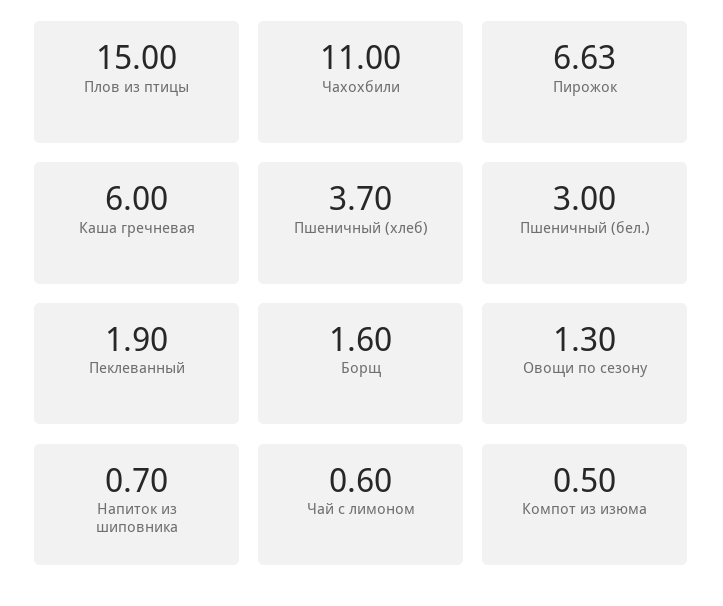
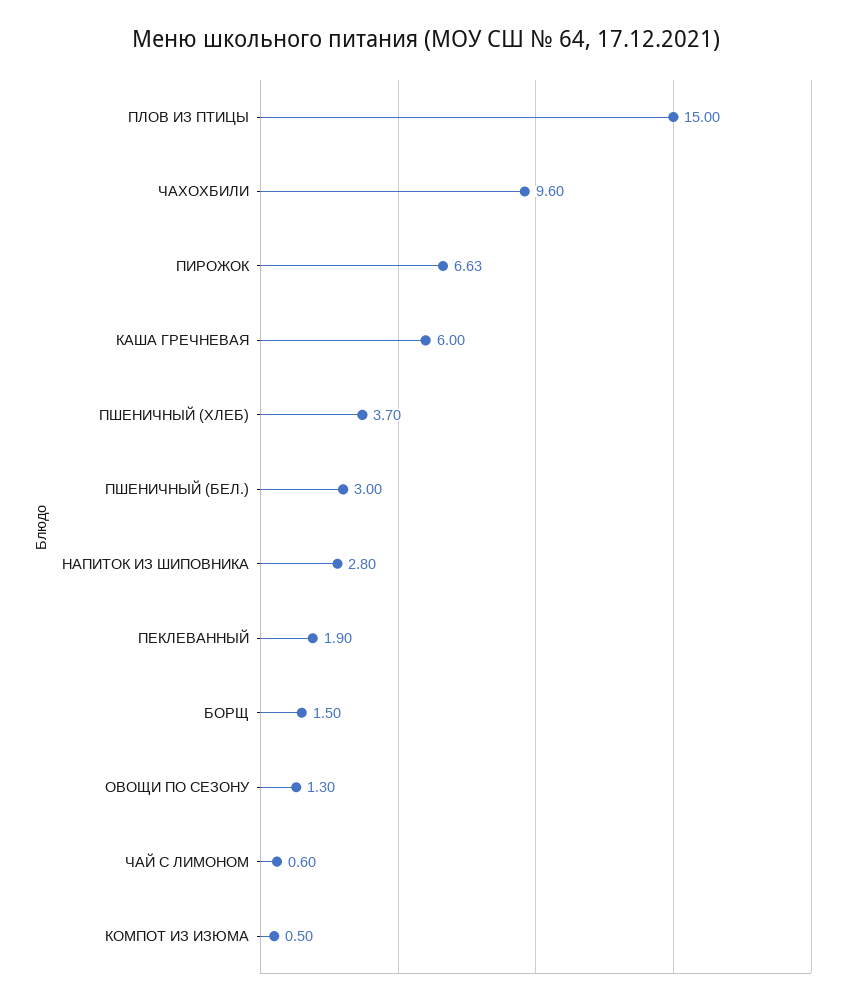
Чахохбили: 11 -> 9.6
Борщ: 1.6 -> 1.5
Напиток из шиповника: 0.7 -> 2.8

